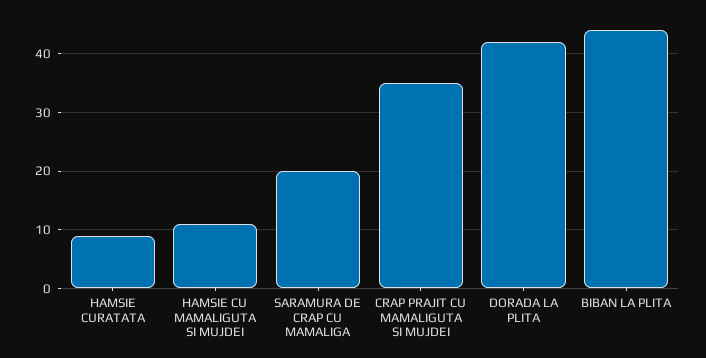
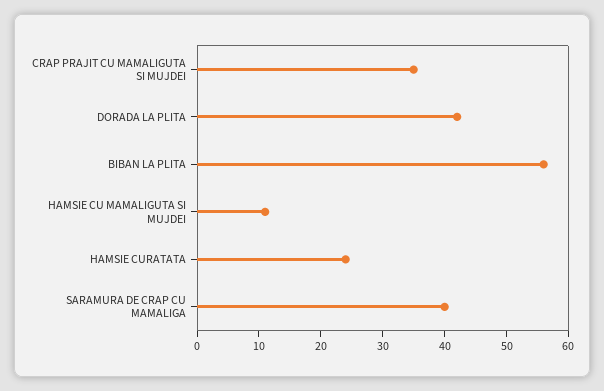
HAMSIE CURATATA: 10 -> 25
SARAMURA DE CRAP CU MAMALIGA: 20 -> 40
BIBAN LA PLITA: 45 -> 55

